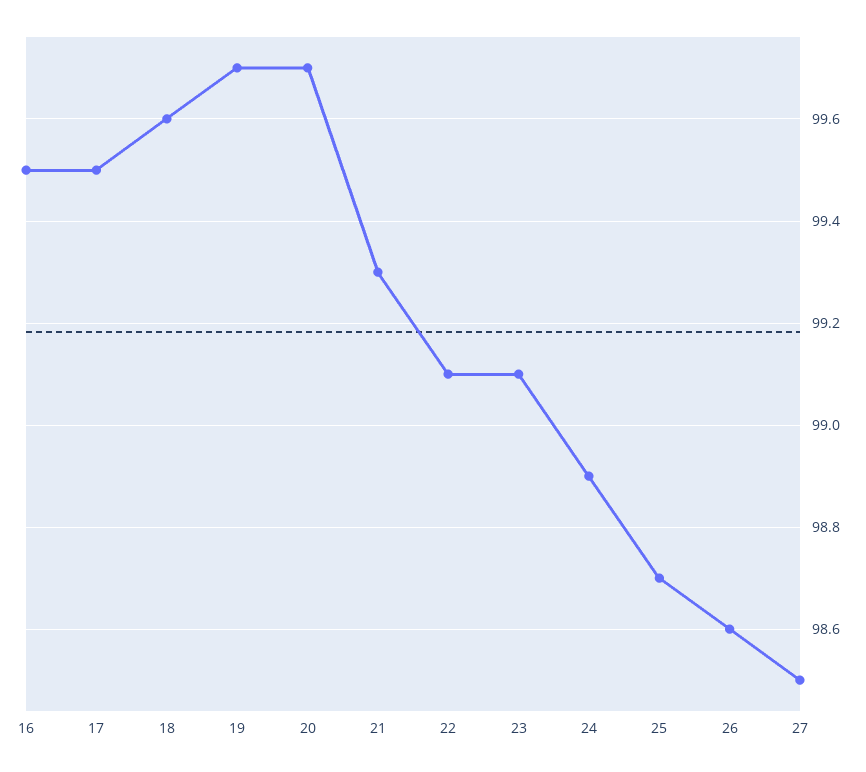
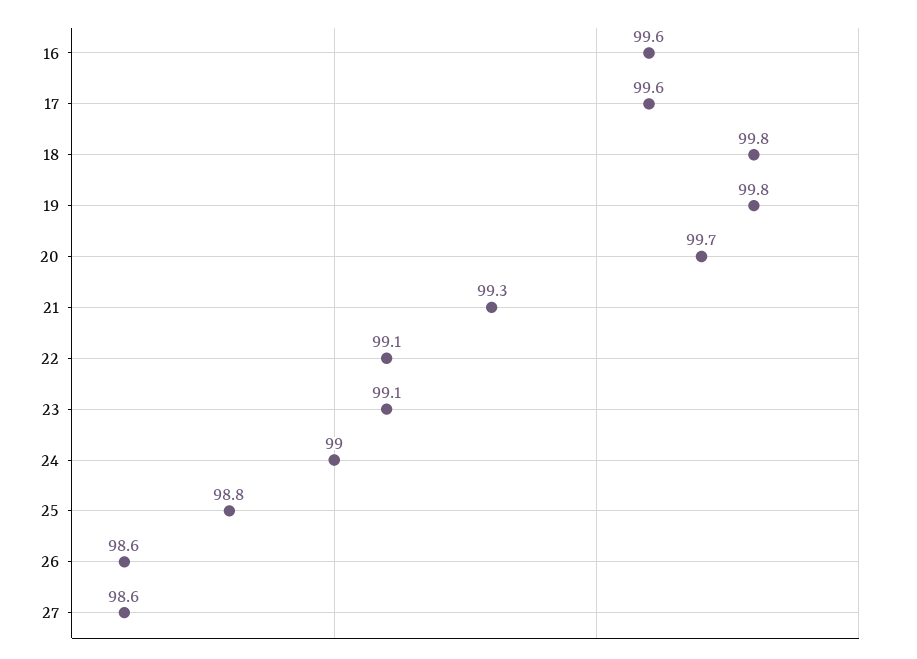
16: 99.5 -> 99.6
17: 99.5 -> 99.6
18: 99.6 -> 99.8
19: 99.7 -> 99.8
24: 98.9 -> 99
25: 98.7 -> 98.8
27: 98.5 -> 98.6

